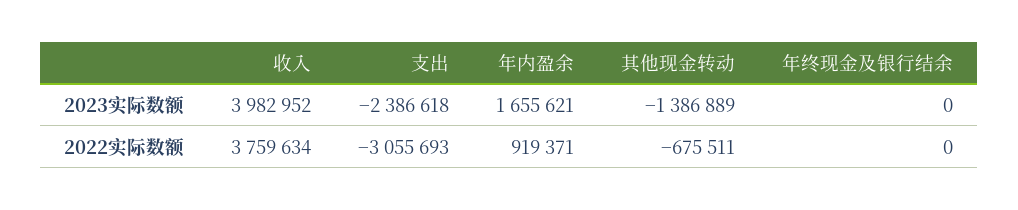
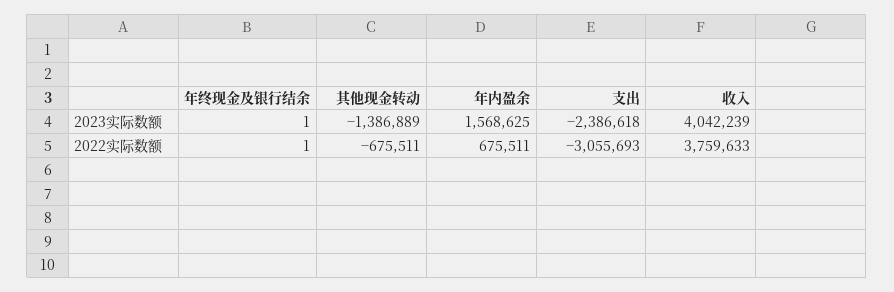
收入, 2023实际数额: 3982952 -> 4042239
年内盈余, 2023实际数额: 1655621 -> 1568625
年终现金及银行结余, 2023实际数额: 0 -> 1
收入, 2022实际数额: 3759634 -> 3759633
年内盈余, 2022实际数额: 919371 -> 675511
年终现金及银行结余, 2022实际数额: 0 -> 1

